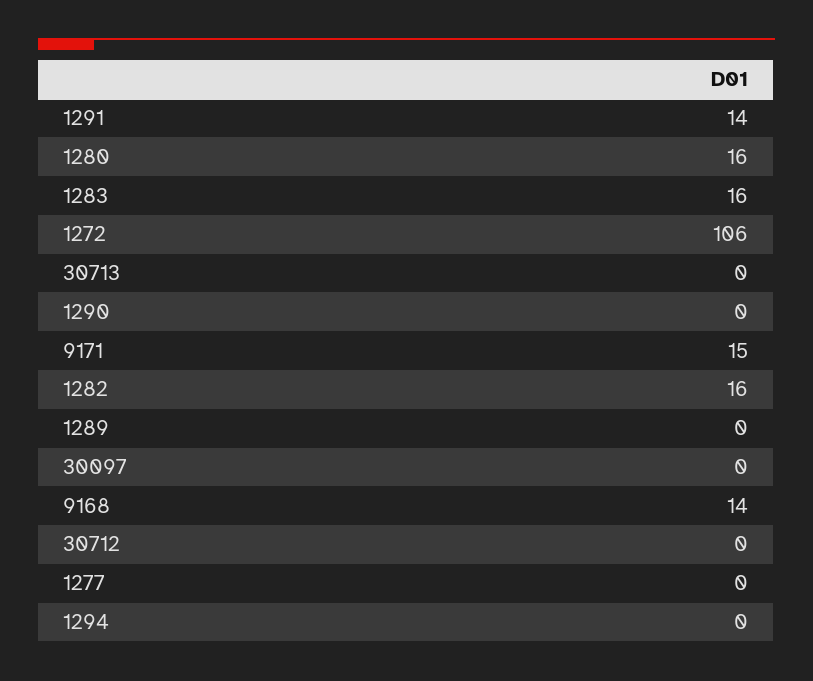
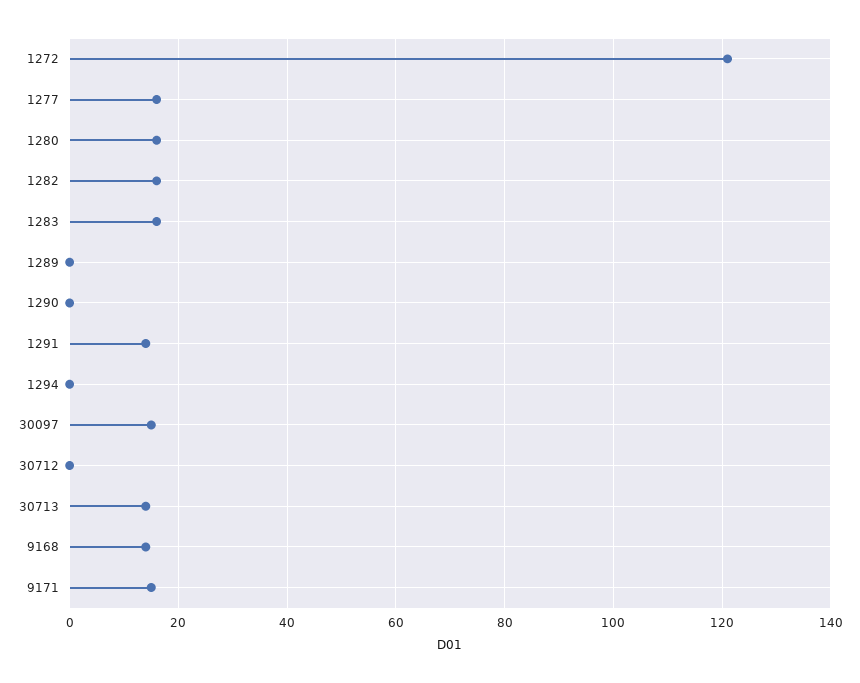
1272: 106 -> 120
30713: 0 -> 15
30097: 0 -> 15
1277: 0 -> 15

